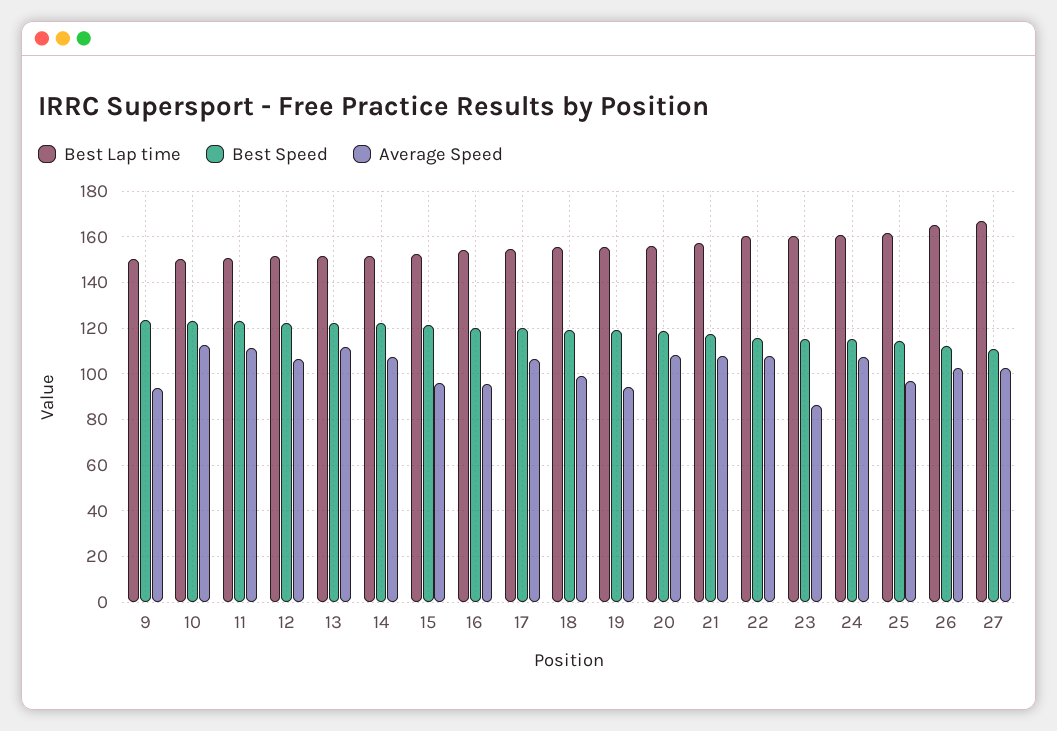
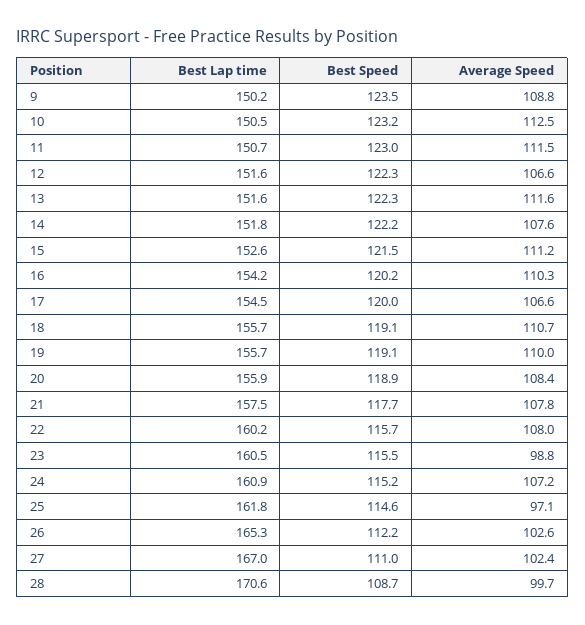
Average Speed, 9: 95 -> 108.8
Average Speed, 15: 95 -> 111.2
Average Speed, 16: 95 -> 110.3
Average Speed, 18: 100 -> 110.7
Average Speed, 19: 95 -> 110
Average Speed, 23: 85 -> 98.8
Best Lap time, 28: none -> 170.6
Best Speed, 28: none -> 108.7
Average Speed, 28: none -> 99.7

